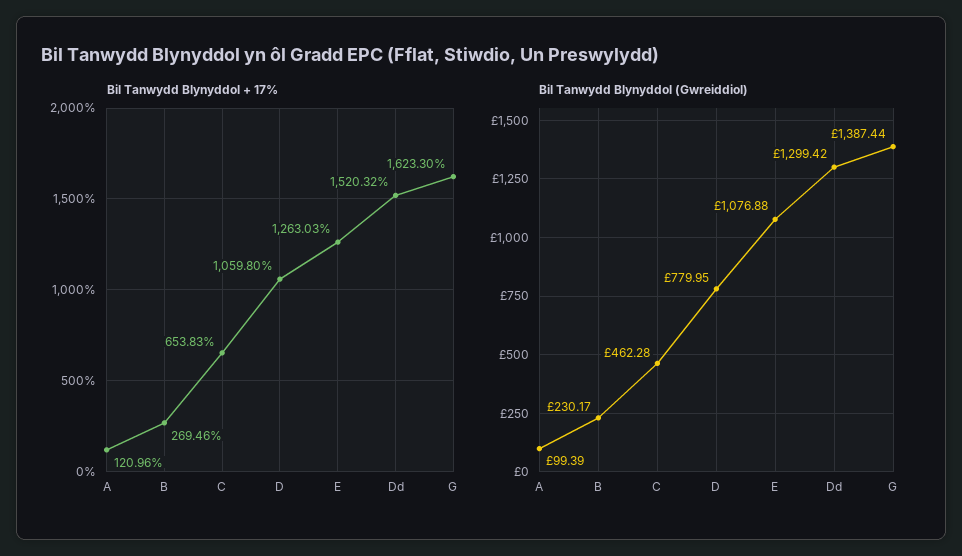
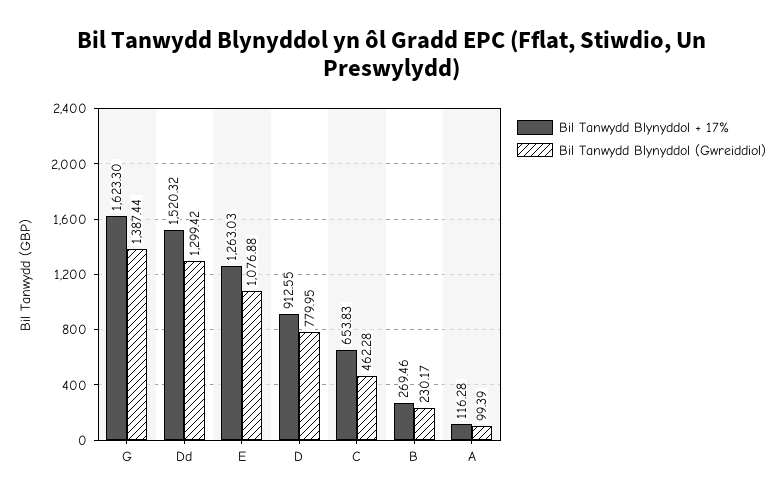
Bil Tanwydd Blynyddol + 17%, A: 120.96 -> 116.28
Bil Tanwydd Blynyddol + 17%, D: 1059.8 -> 912.55

